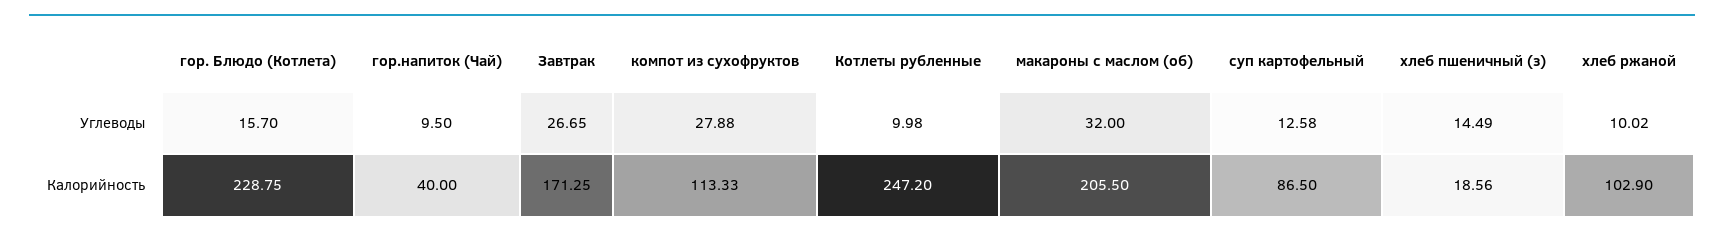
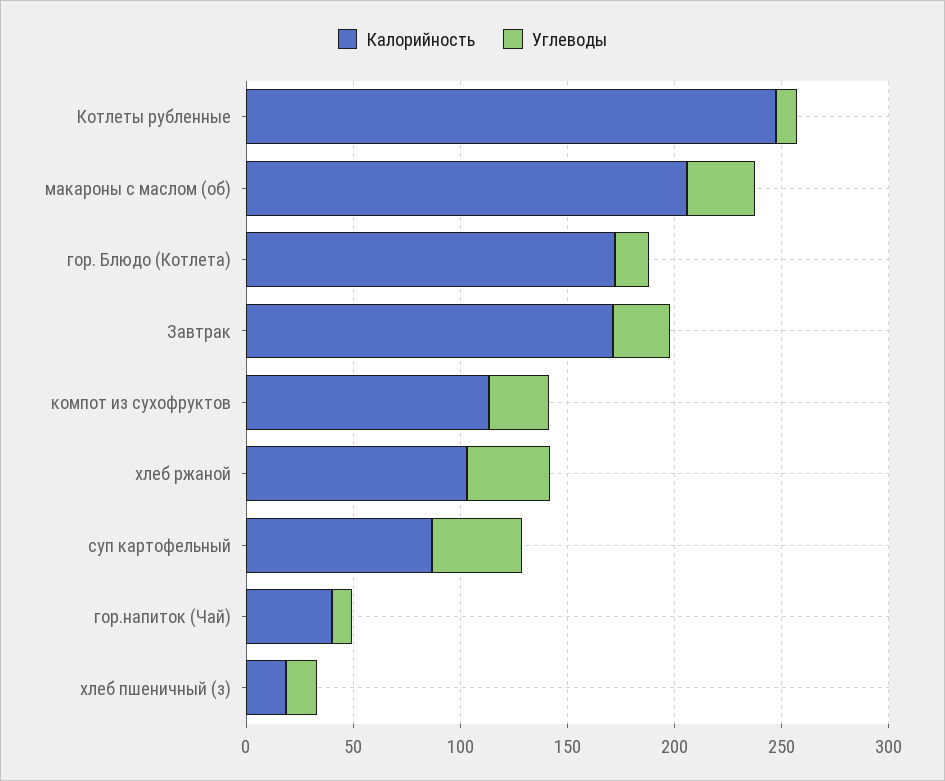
Углеводы, суп картофельный: 12.58 -> 40
Углеводы, хлеб ржаной: 10.02 -> 40
Калорийность, гор. Блюдо (Котлета): 228.75 -> 170

